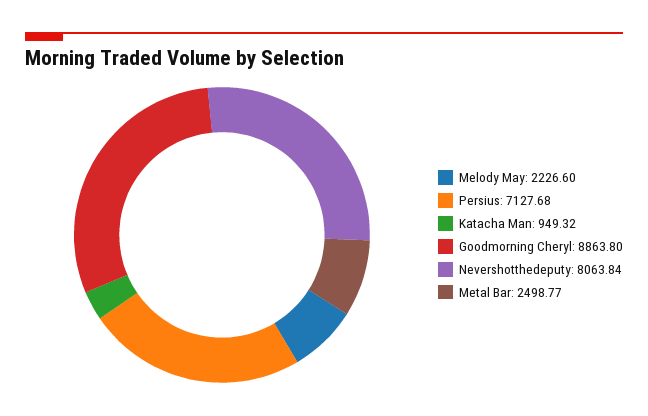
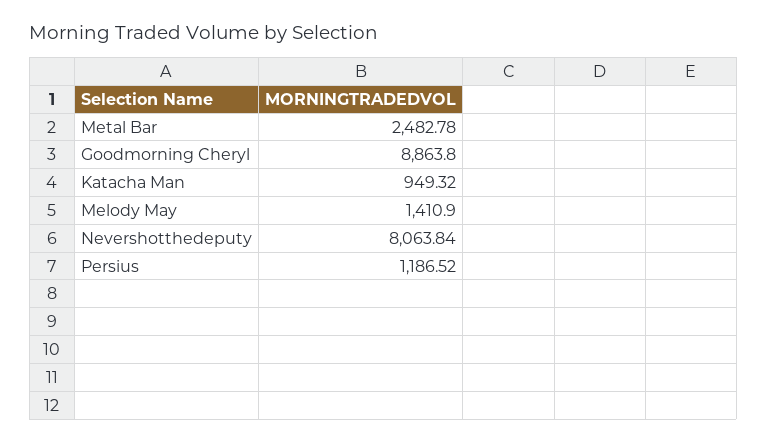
Melody May: 2226.6 -> 1410.9
Persius: 7127.68 -> 1186.52
Metal Bar: 2498.77 -> 2482.78

